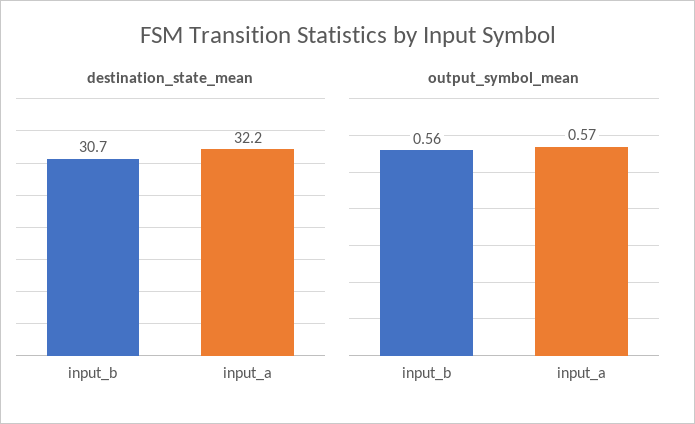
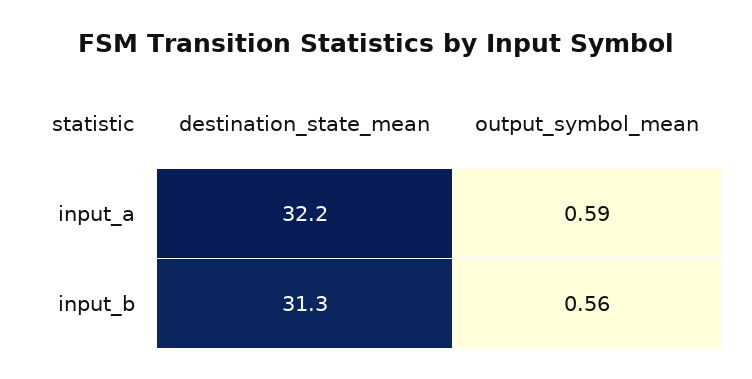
destination_state_mean, input_b: 30.7 -> 31.3
output_symbol_mean, input_a: 0.57 -> 0.59

